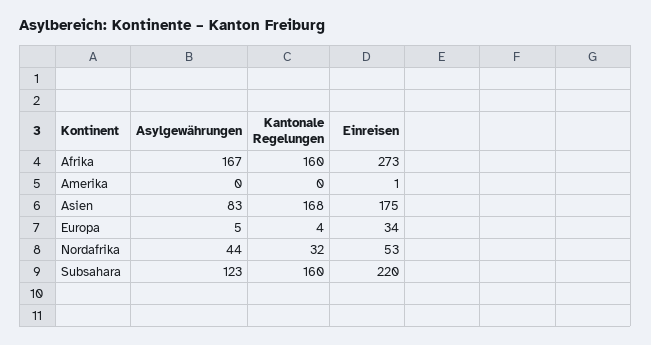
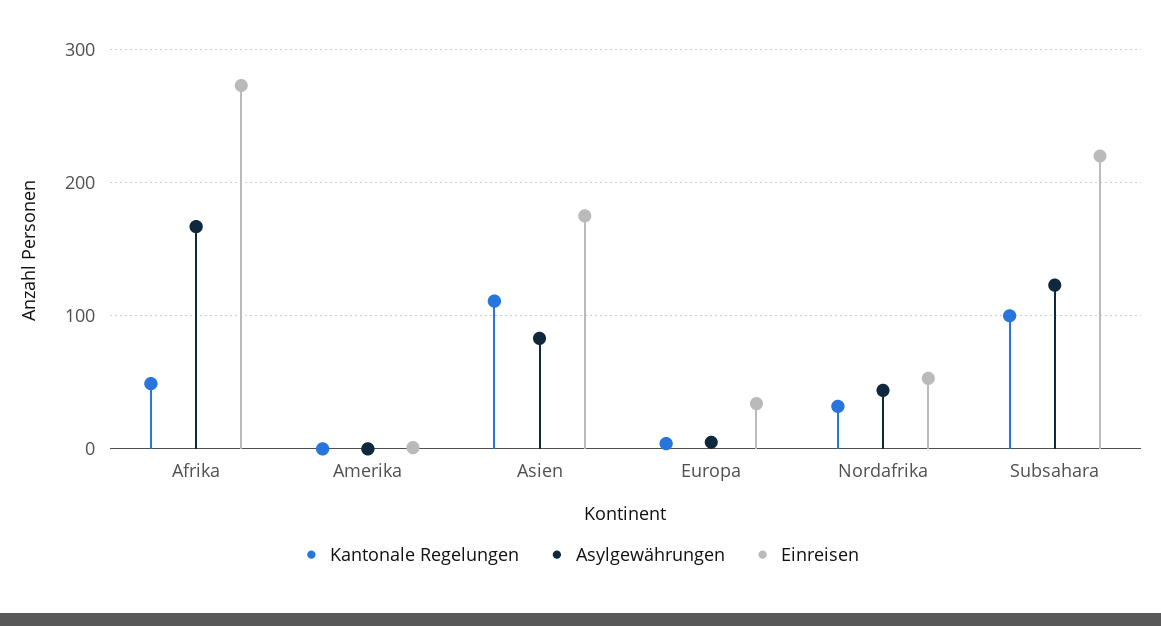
Kantonale Regelungen, Afrika: 160 -> 50
Kantonale Regelungen, Asien: 168 -> 110
Kantonale Regelungen, Subsahara: 160 -> 100

